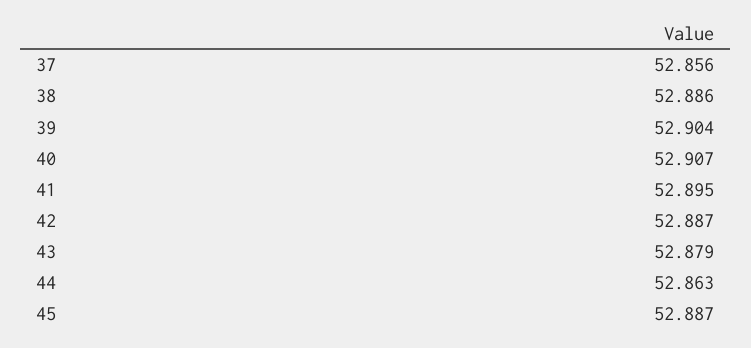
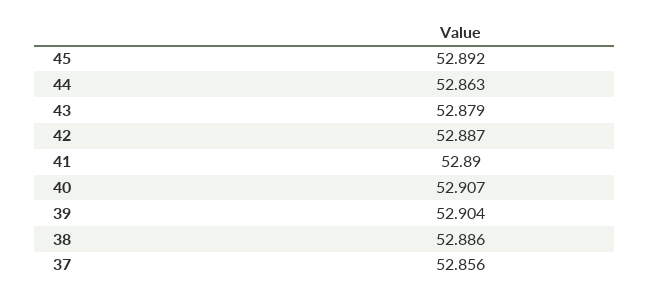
41: 52.895 -> 52.89
45: 52.887 -> 52.892

